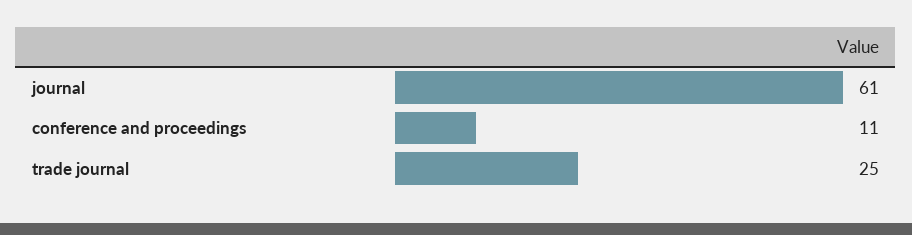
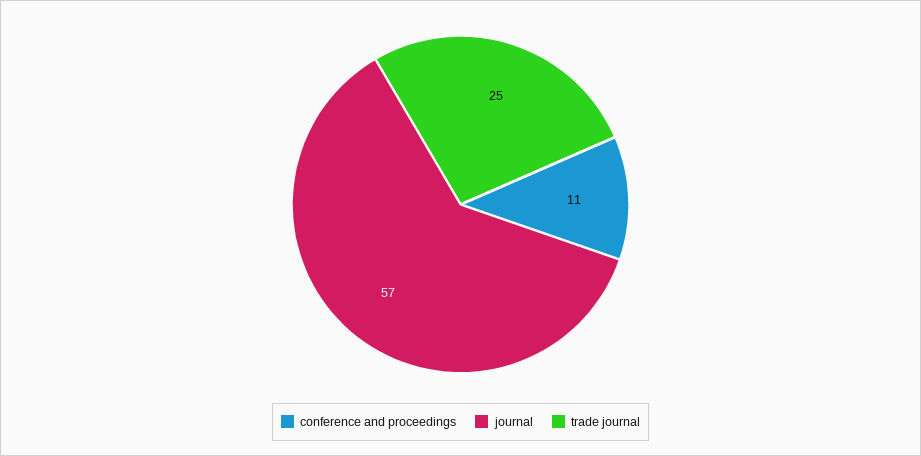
journal: 61 -> 57

